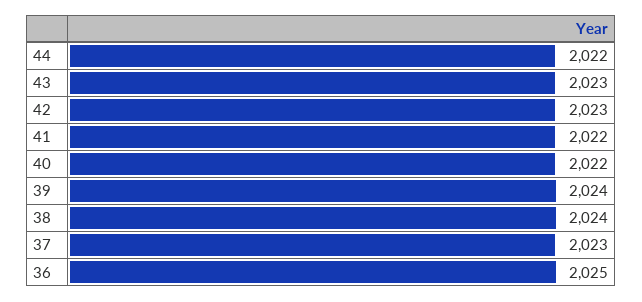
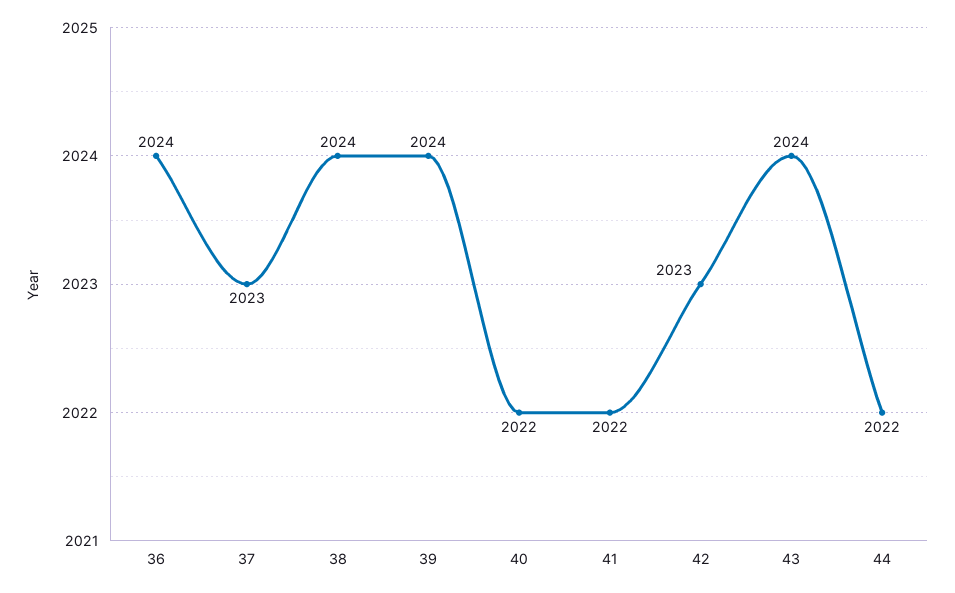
43: 2023 -> 2024
36: 2025 -> 2024

